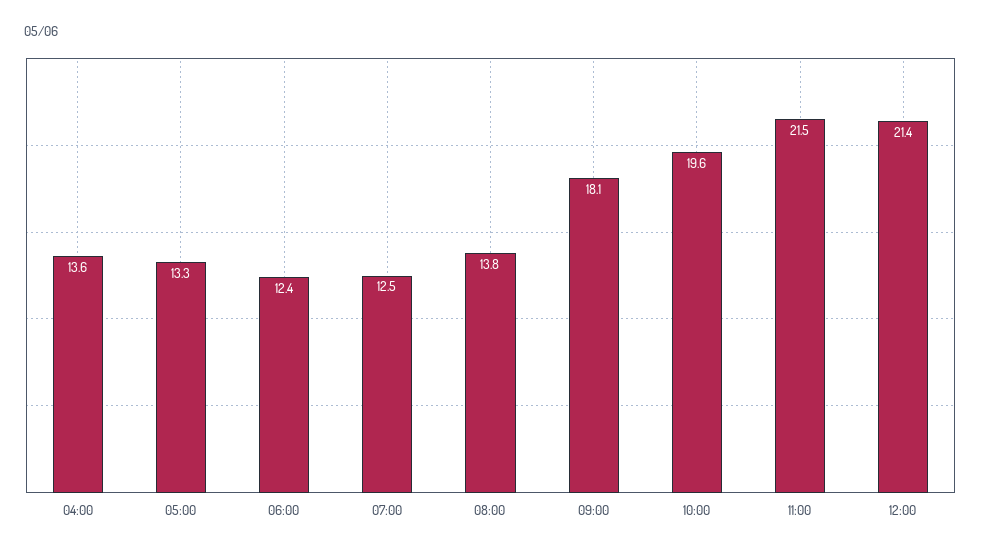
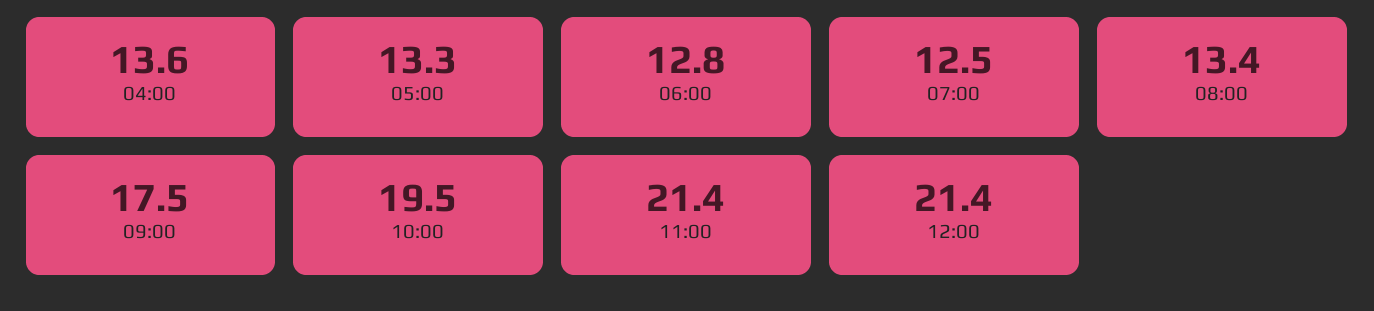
06:00: 12.4 -> 12.8
08:00: 13.8 -> 13.4
09:00: 18.1 -> 17.5
10:00: 19.6 -> 19.5
11:00: 21.5 -> 21.4

